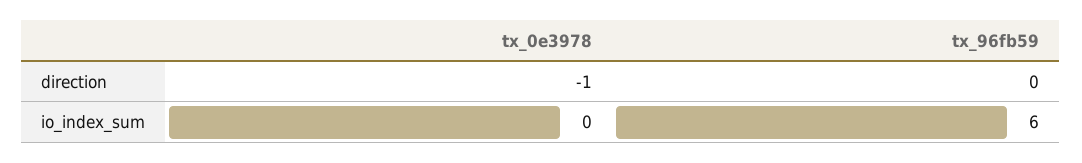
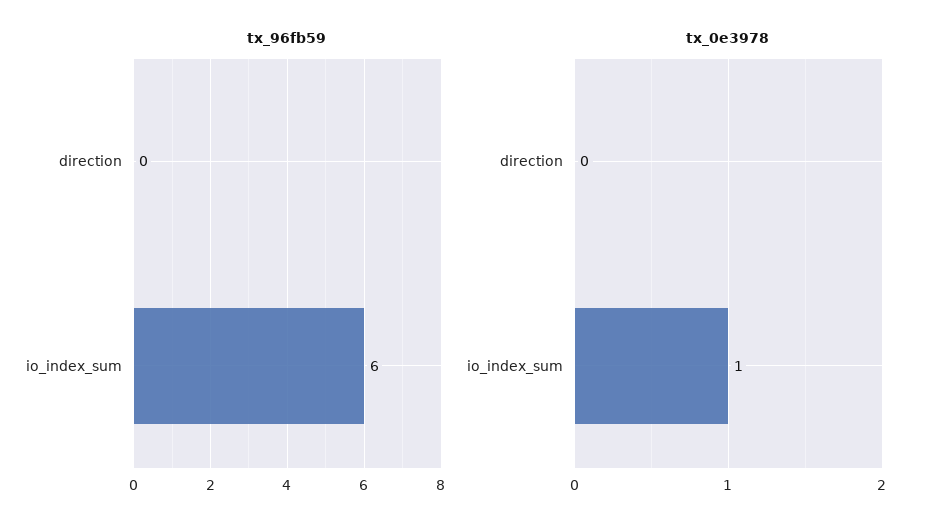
tx_0e3978, direction: -1 -> 0
tx_0e3978, io_index_sum: 0 -> 1

